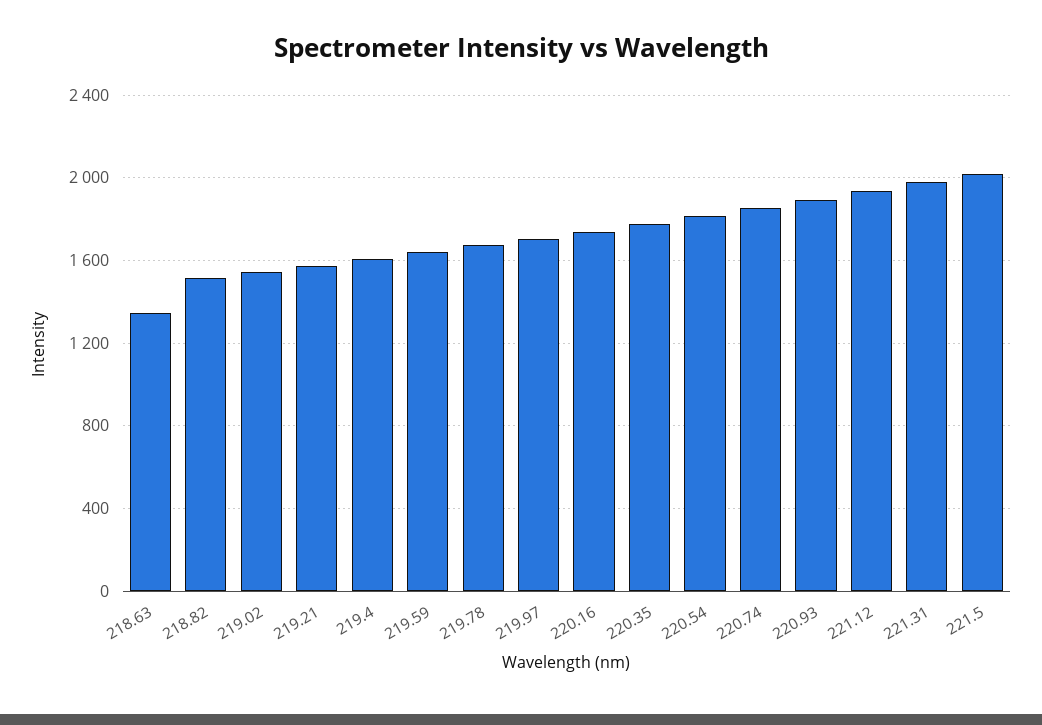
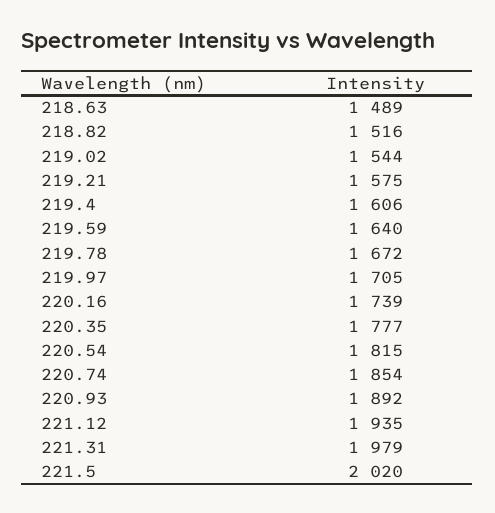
218.63: 1350 -> 1489

